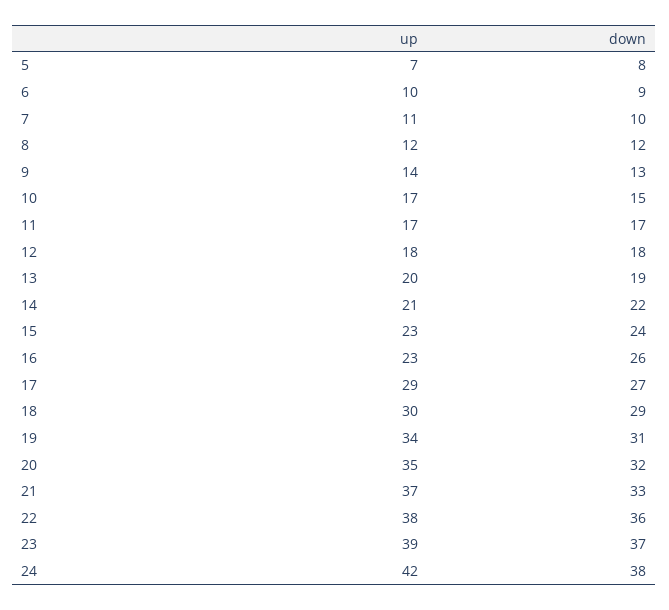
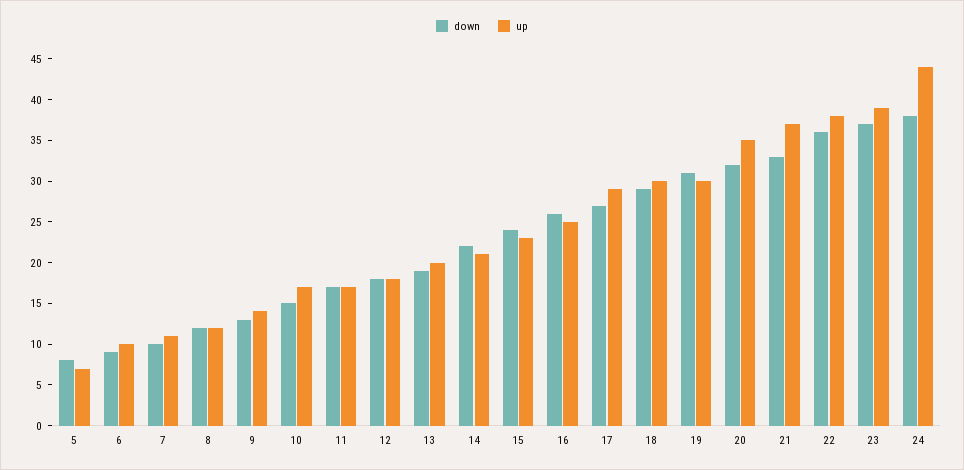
up, 16: 23 -> 25
up, 19: 34 -> 30
up, 24: 42 -> 44

